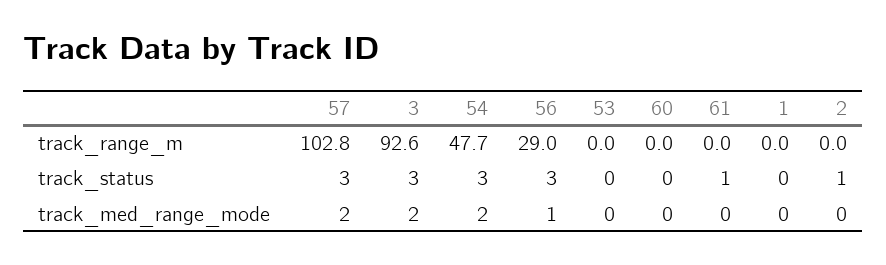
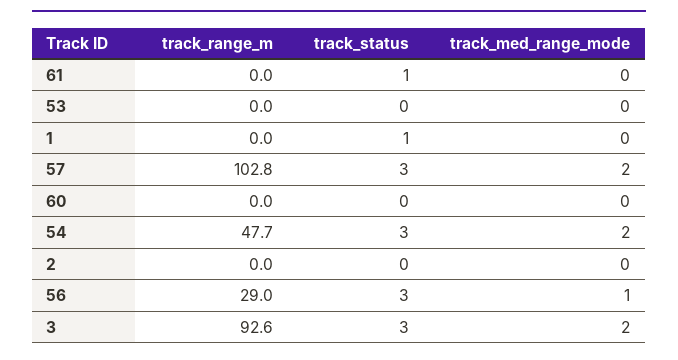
1, track_status: 0 -> 1
2, track_status: 1 -> 0

